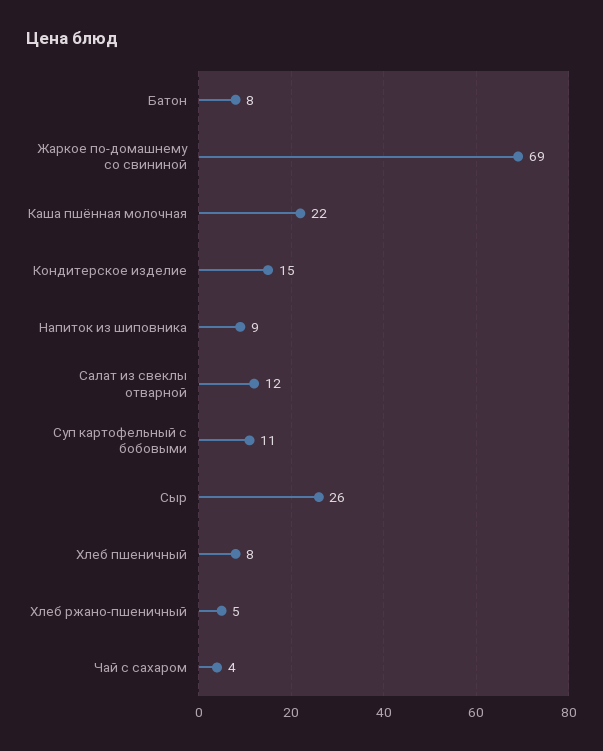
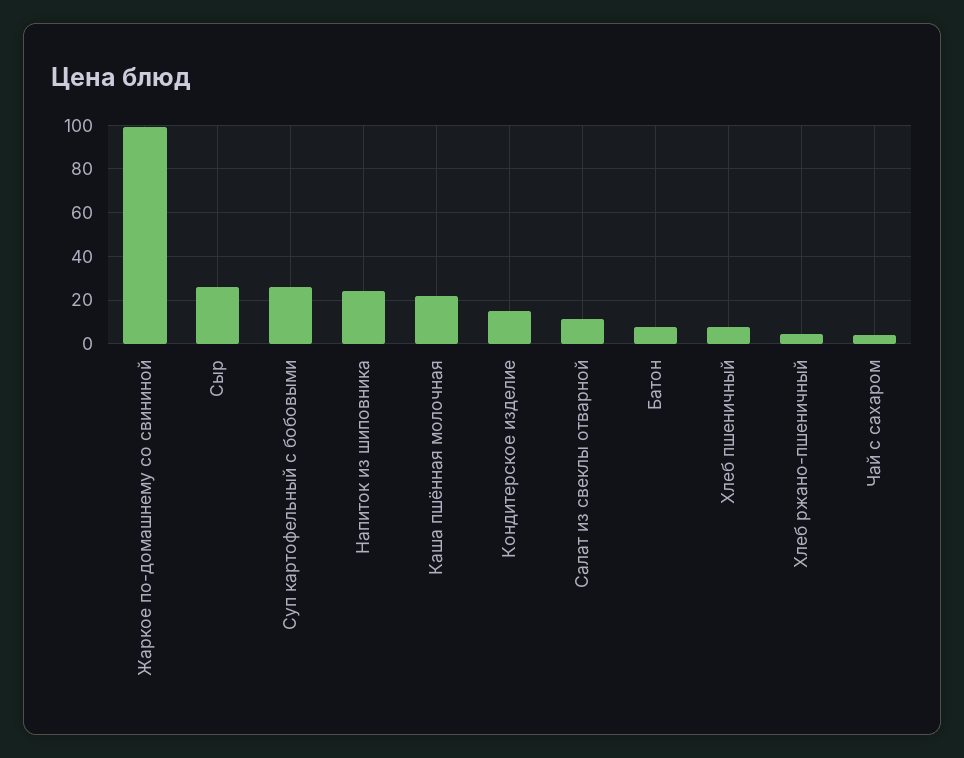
Жаркое по-домашнему со свининой: 69 -> 100
Напиток из шиповника: 9 -> 25
Суп картофельный с бобовыми: 11 -> 25

